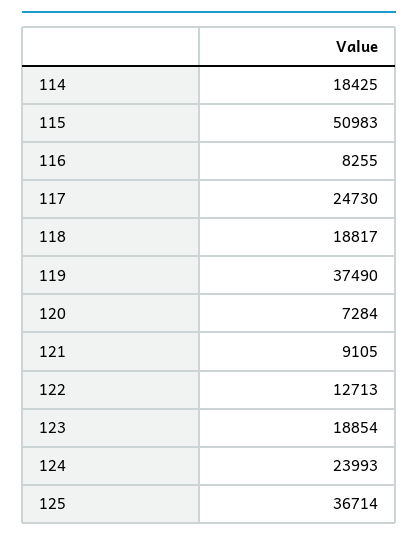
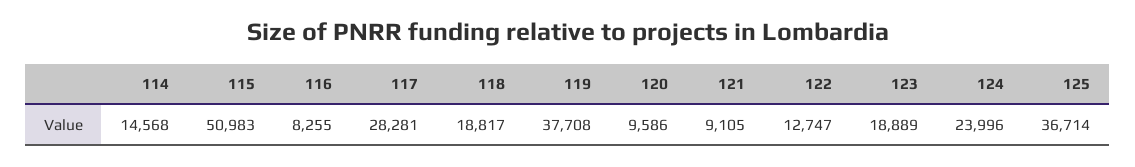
114: 18425 -> 14568
117: 24730 -> 28281
119: 37490 -> 37708
120: 7284 -> 9586
122: 12713 -> 12747
123: 18854 -> 18889
124: 23993 -> 23996

